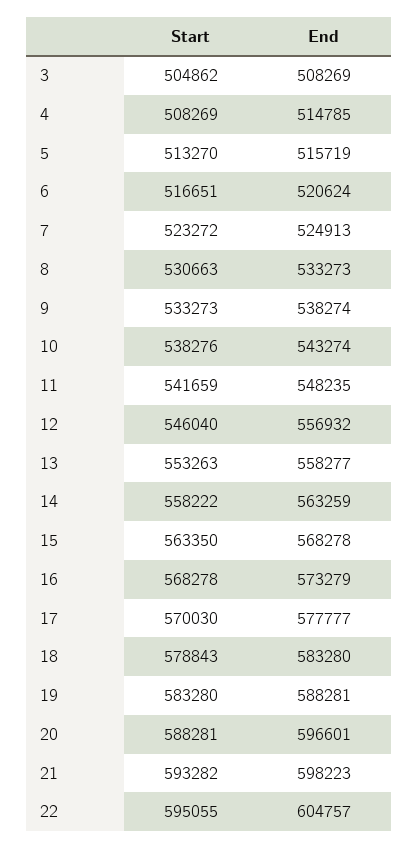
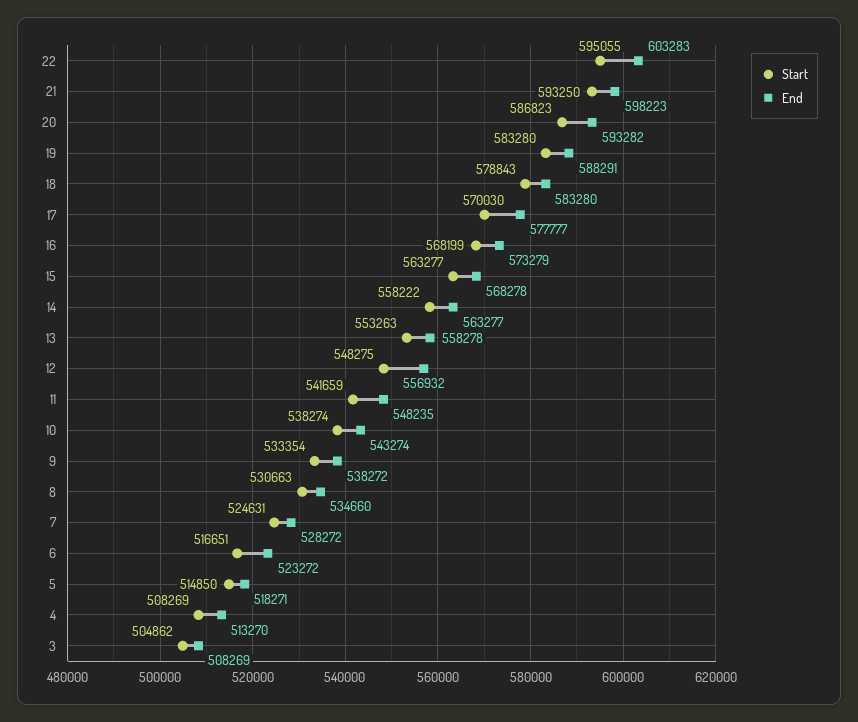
End, 4: 514785 -> 513270
Start, 5: 513270 -> 514850
End, 5: 515719 -> 518271
End, 6: 520624 -> 523272
Start, 7: 523272 -> 524631
End, 7: 524913 -> 528272
End, 8: 533273 -> 534660
Start, 9: 533273 -> 533354
End, 9: 538274 -> 538272
Start, 10: 538276 -> 538274
Start, 12: 546040 -> 548275
End, 13: 558277 -> 558278
End, 14: 563259 -> 563277
Start, 15: 563350 -> 563277
Start, 16: 568278 -> 568199
End, 19: 588281 -> 588291
Start, 20: 588281 -> 586823
End, 20: 596601 -> 593282
Start, 21: 593282 -> 593250
End, 22: 604757 -> 603283

